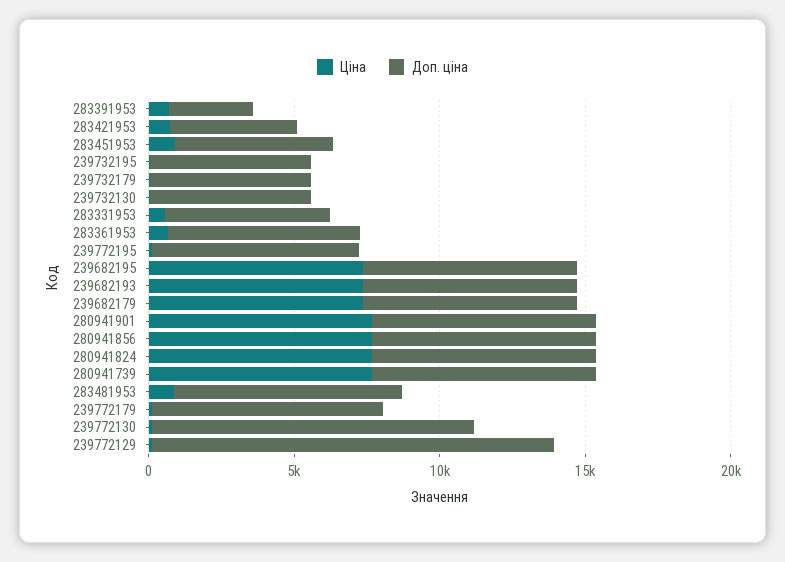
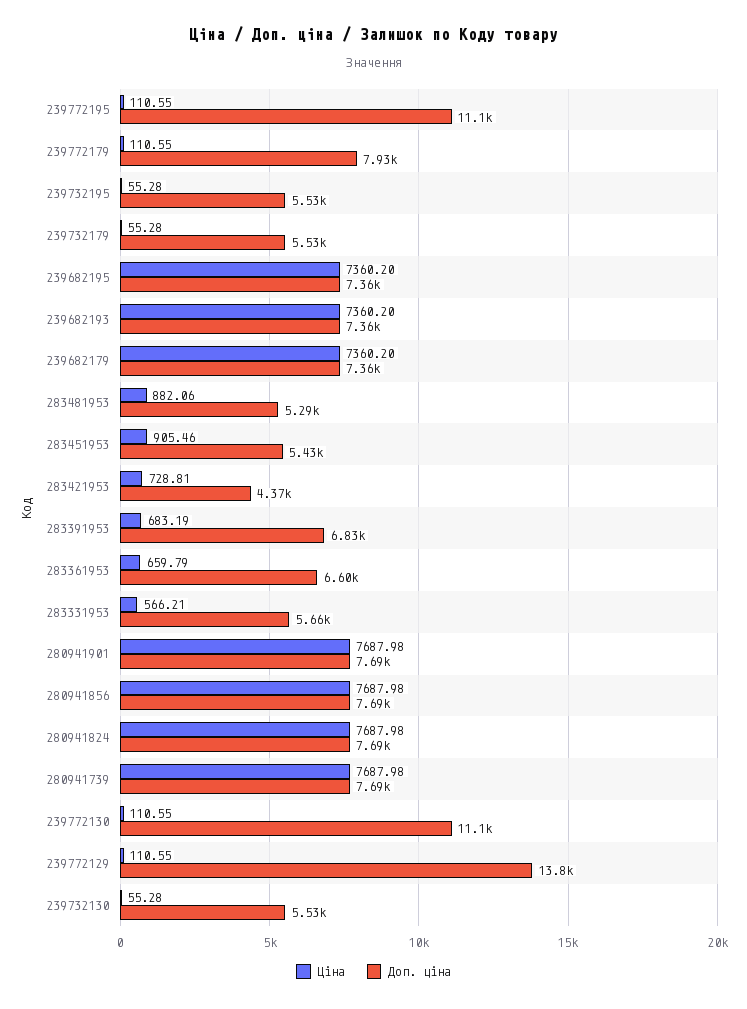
Доп. ціна, 283391953: 3000 -> 6830
Доп. ціна, 239772195: 7000 -> 11100
Доп. ціна, 283481953: 8000 -> 5290

